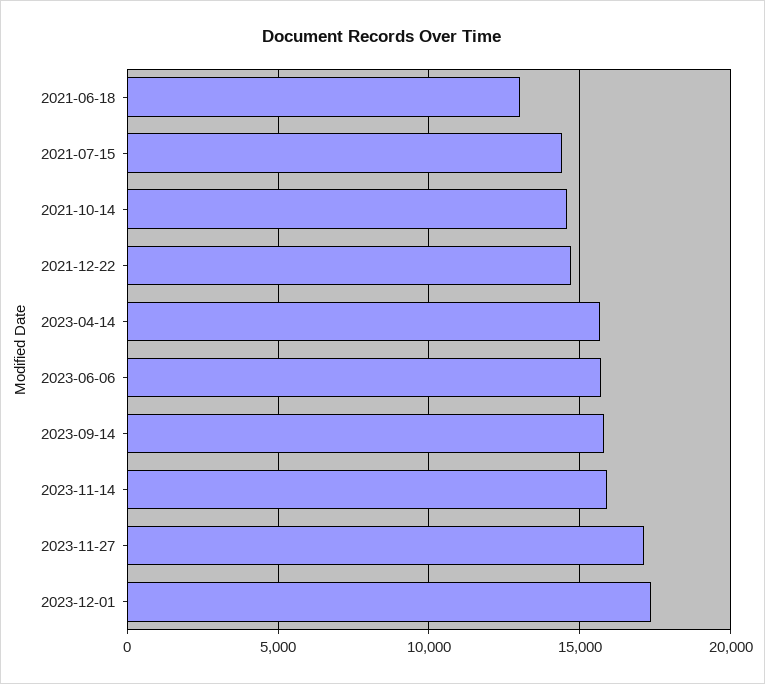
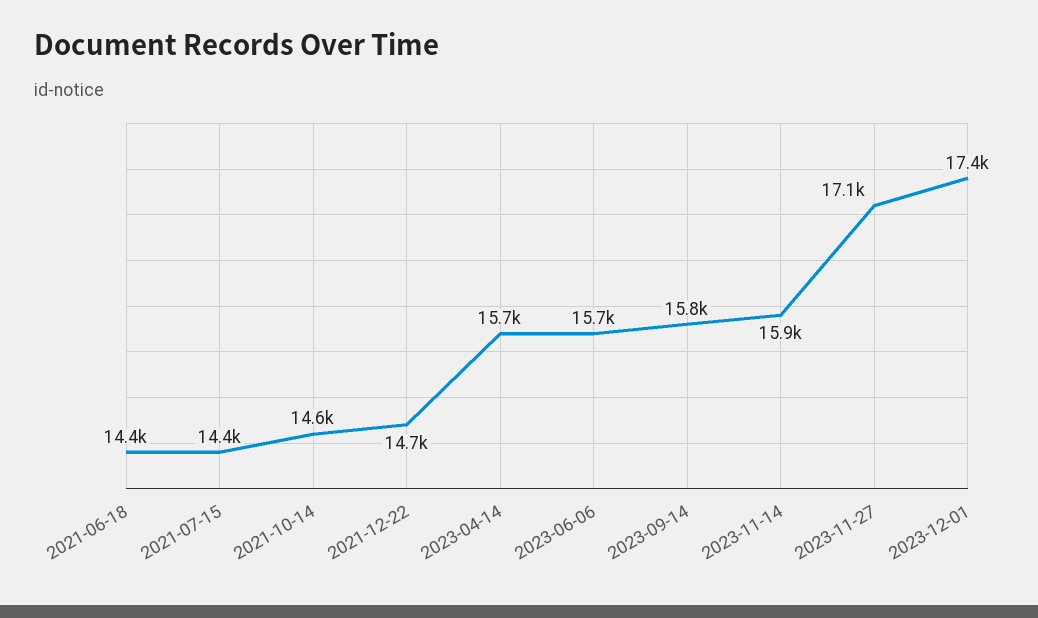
2021-06-18: 13000 -> 14400

